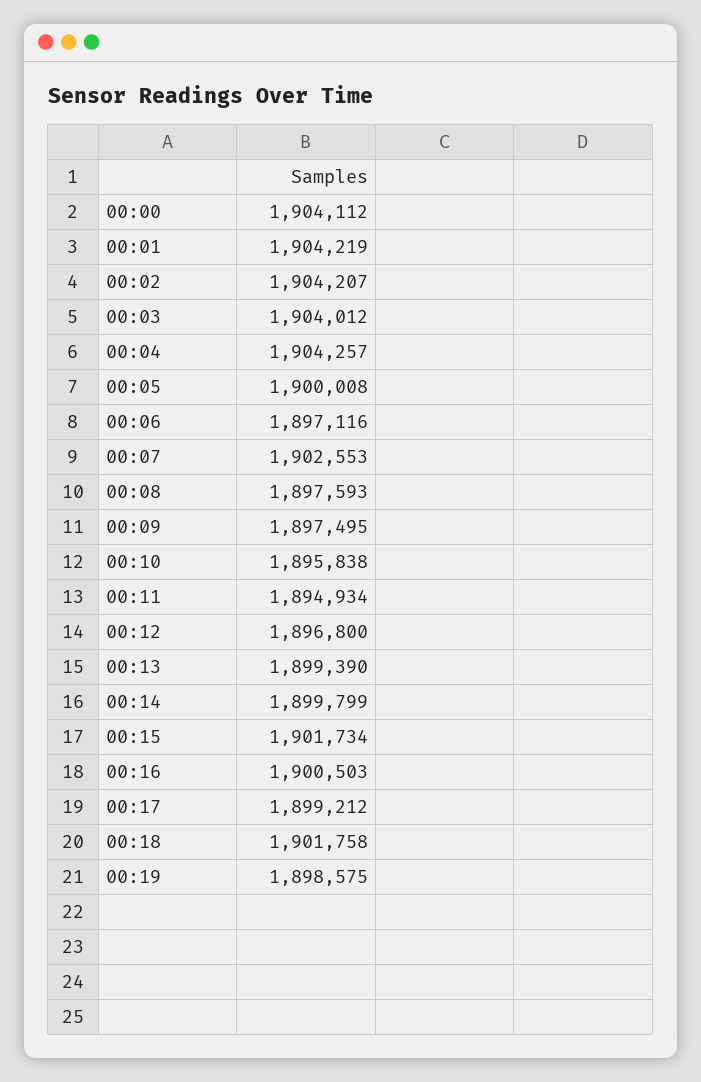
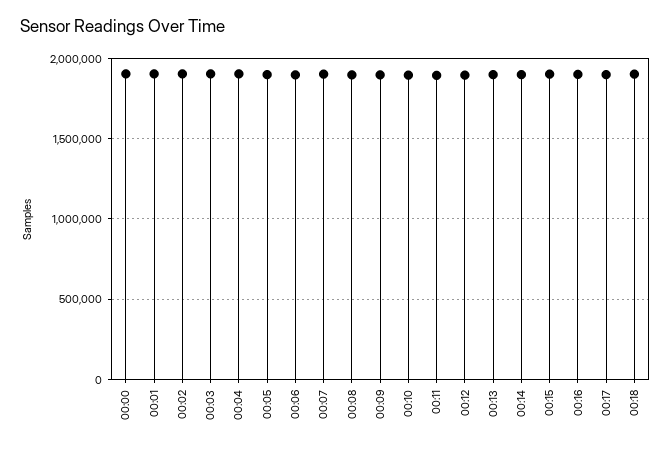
00:19: 1898575 -> none

